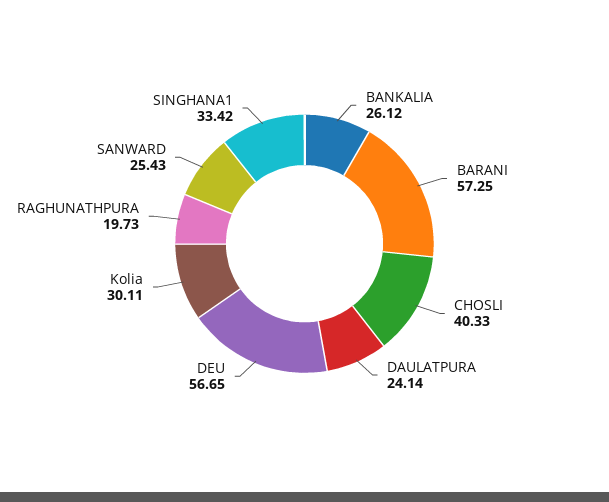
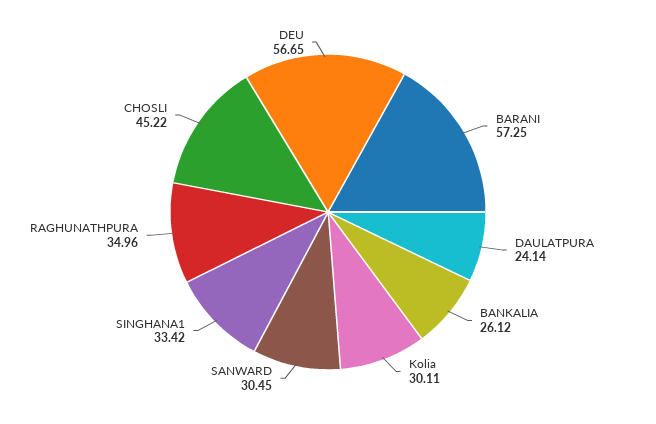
CHOSLI: 40.33 -> 45.22
RAGHUNATHPURA: 19.73 -> 34.96
SANWARD: 25.43 -> 30.45

